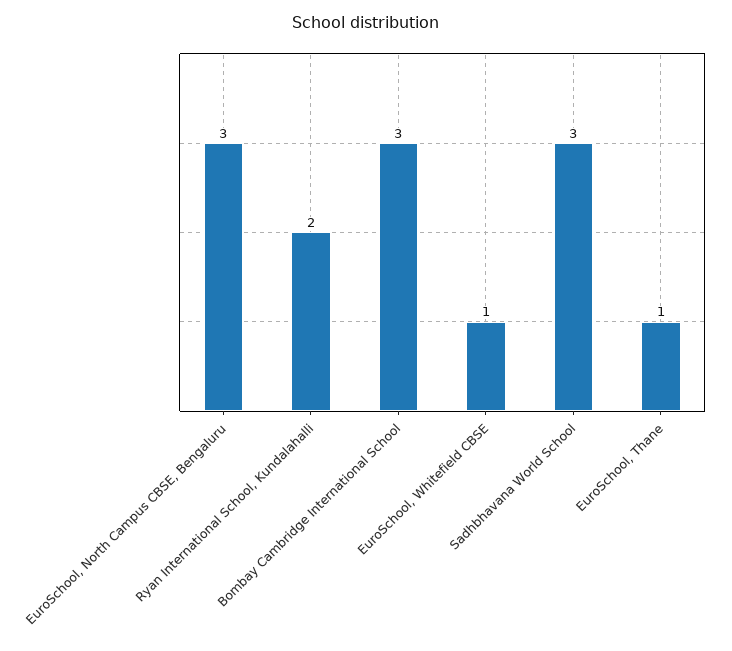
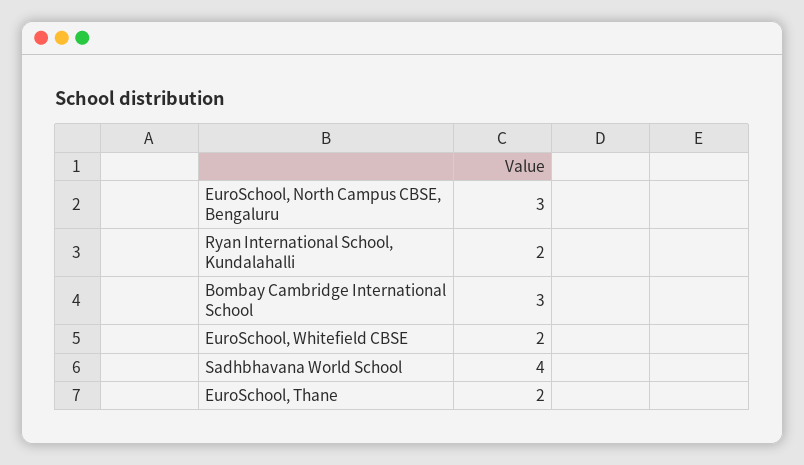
EuroSchool, Whitefield CBSE: 1 -> 2
Sadhbhavana World School: 3 -> 4
EuroSchool, Thane: 1 -> 2

